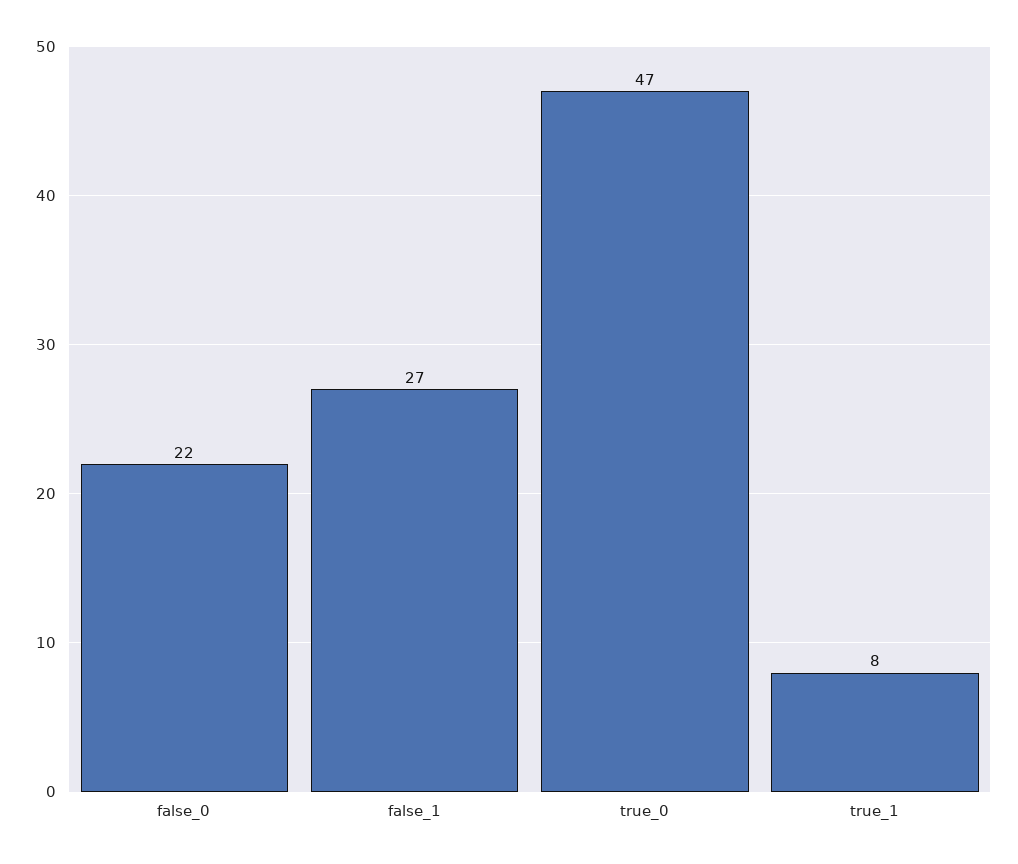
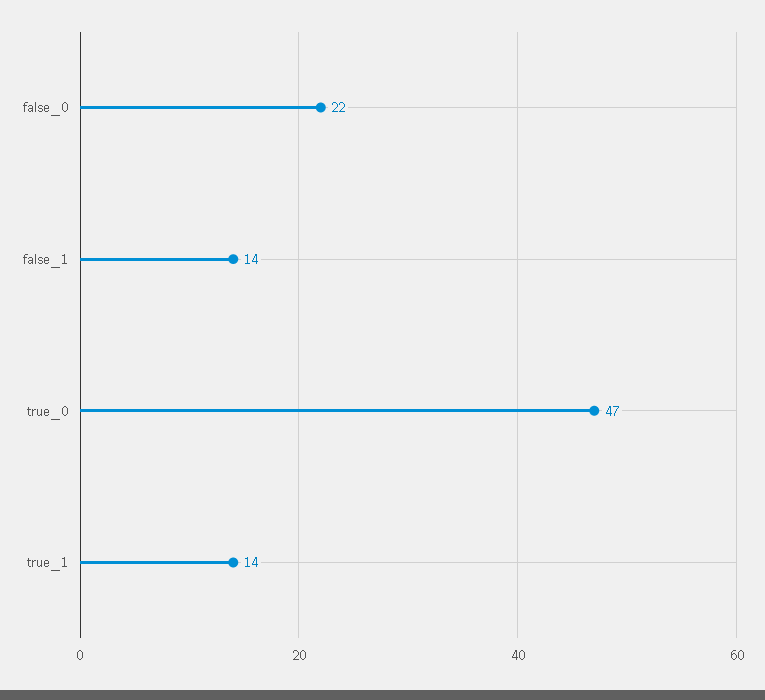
false_1: 27 -> 14
true_1: 8 -> 14

